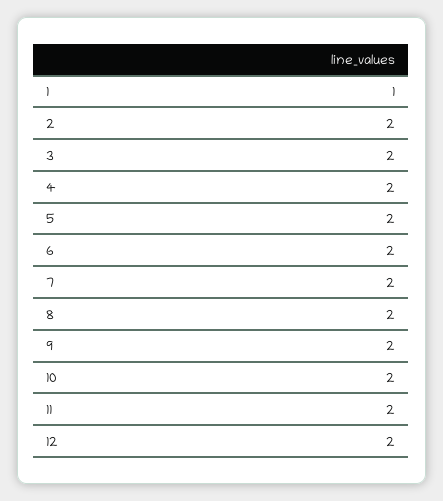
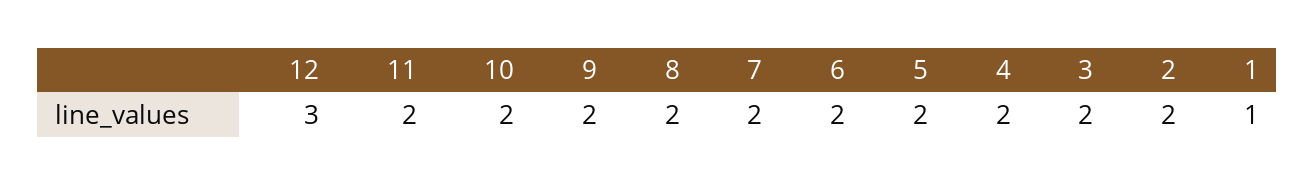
12: 2 -> 3

